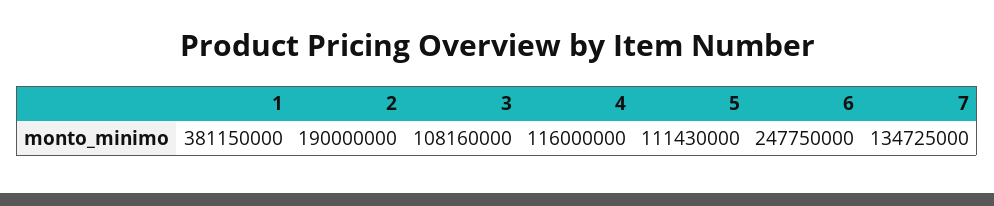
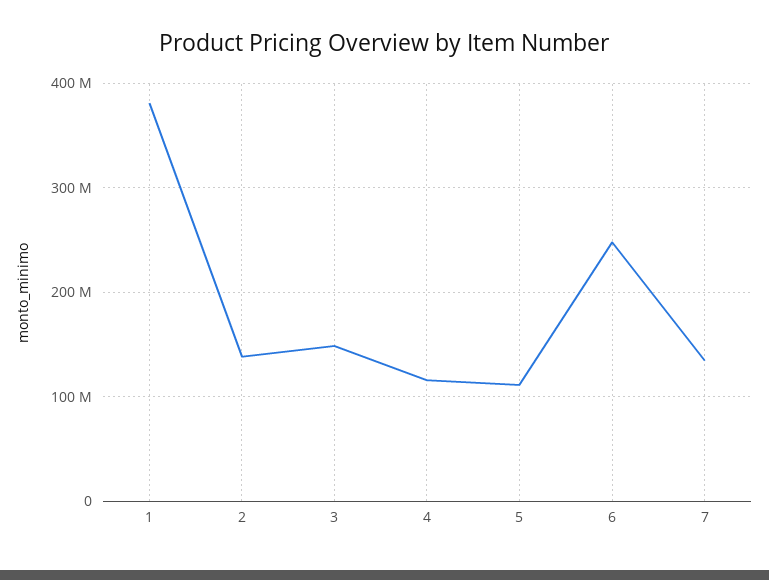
2: 190000000 -> 140000000
3: 108160000 -> 150000000

